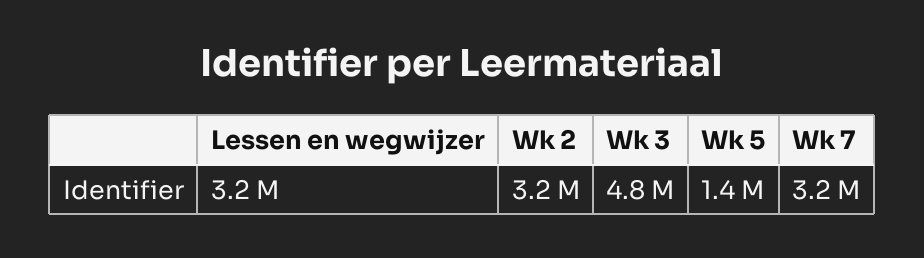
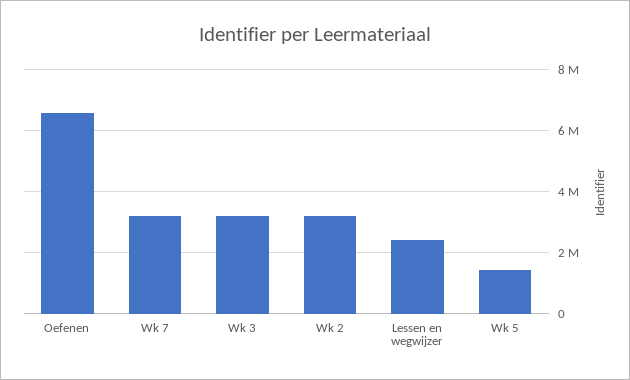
Lessen en wegwijzer: 3200000 -> 2400000
Wk 3: 4800000 -> 3200000
Oefenen: none -> 6600000

